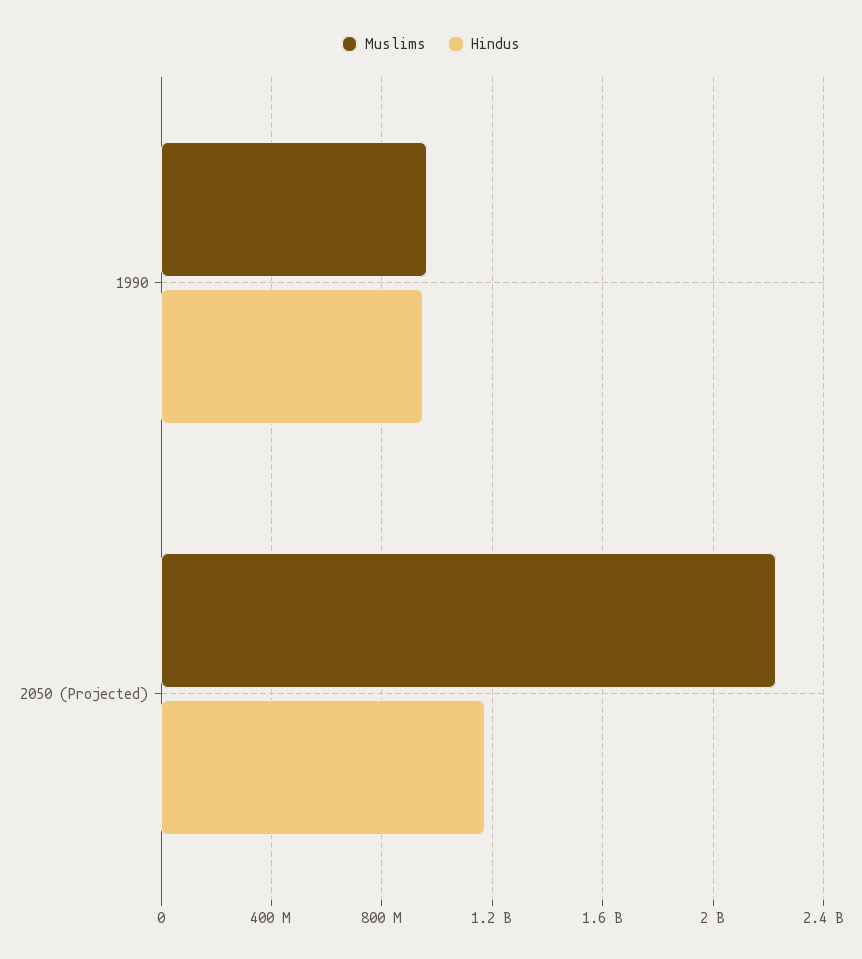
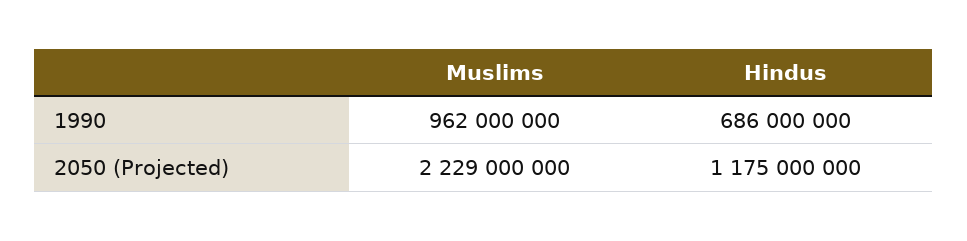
Hindus, 1990: 950000000 -> 686000000

